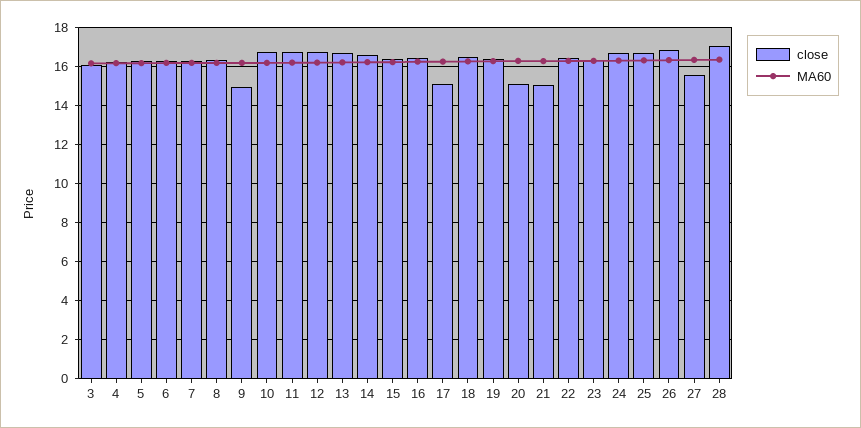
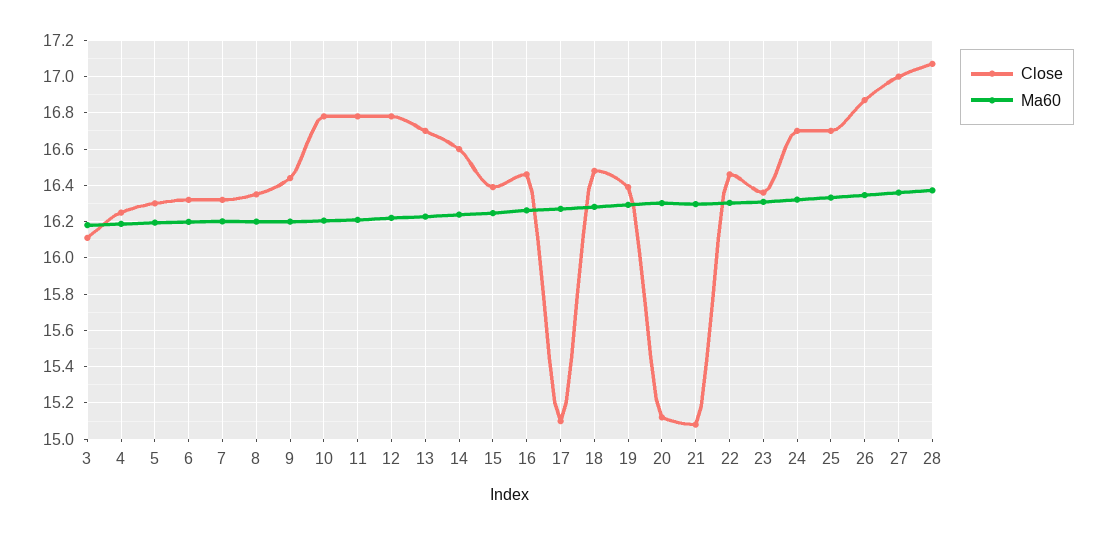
close, 9: 15 -> 16.45
close, 27: 15.5 -> 17

